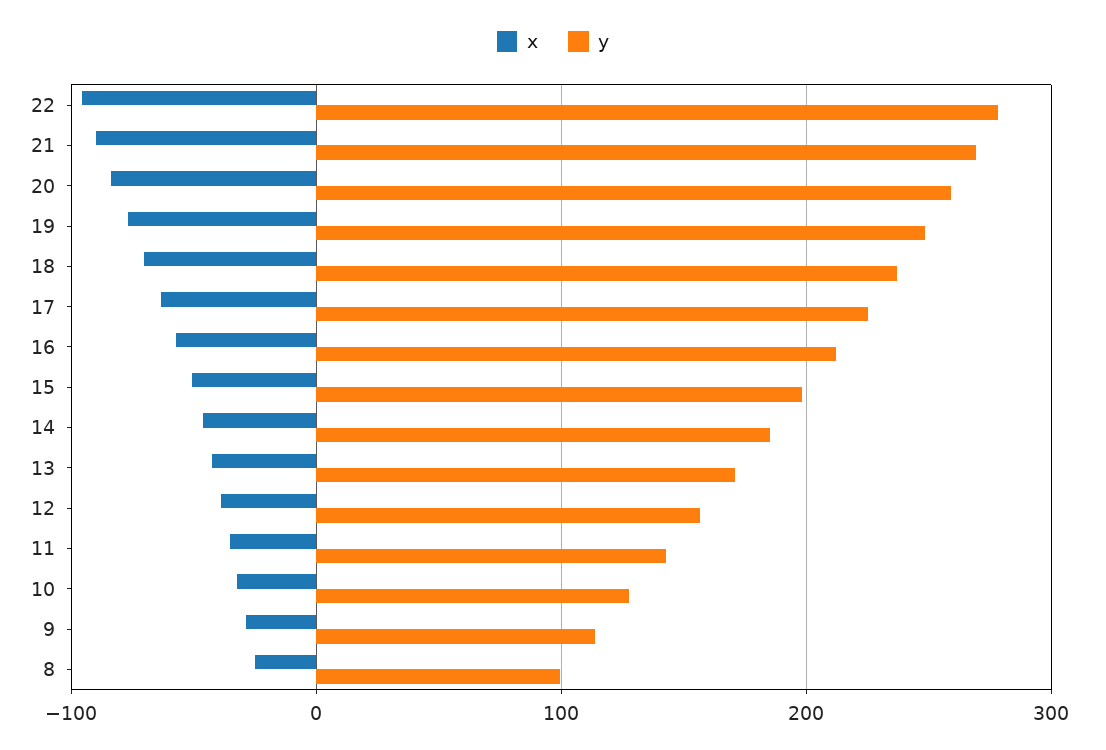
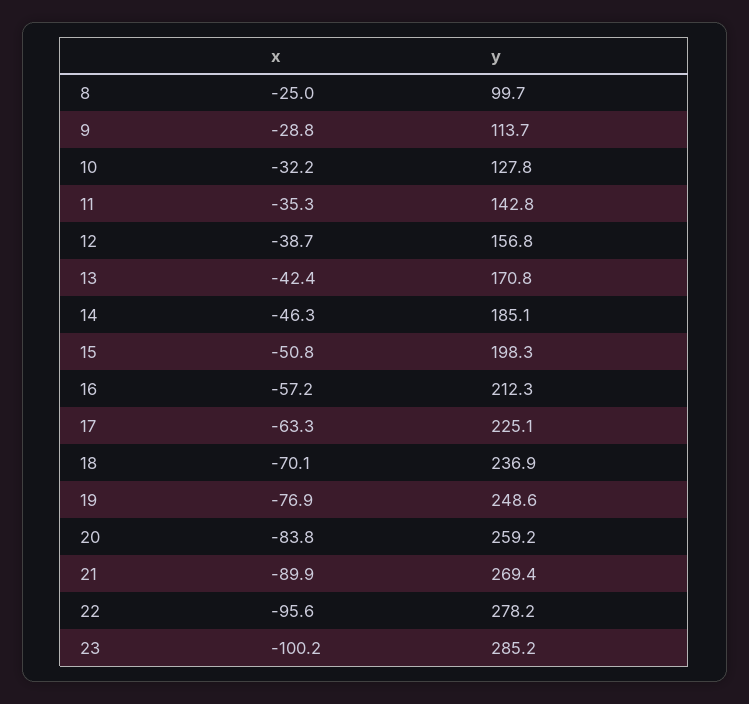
x, 23: none -> -100.2
y, 23: none -> 285.2

